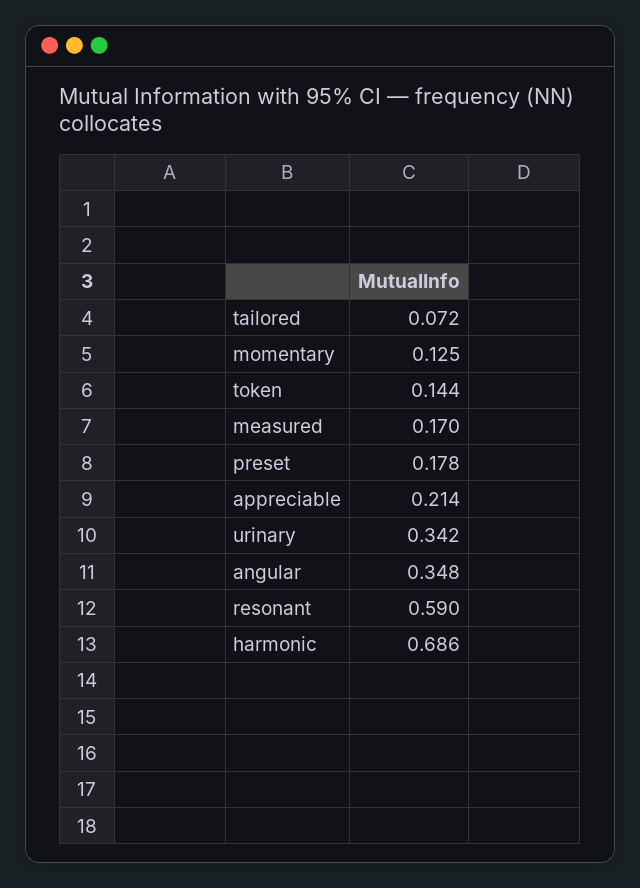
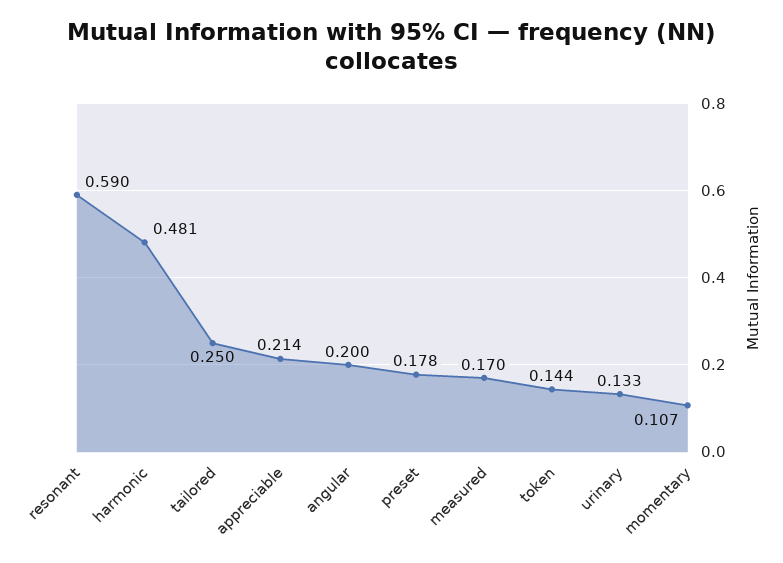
tailored: 0.072 -> 0.25
momentary: 0.125 -> 0.107
urinary: 0.342 -> 0.133
angular: 0.348 -> 0.2
harmonic: 0.686 -> 0.481

